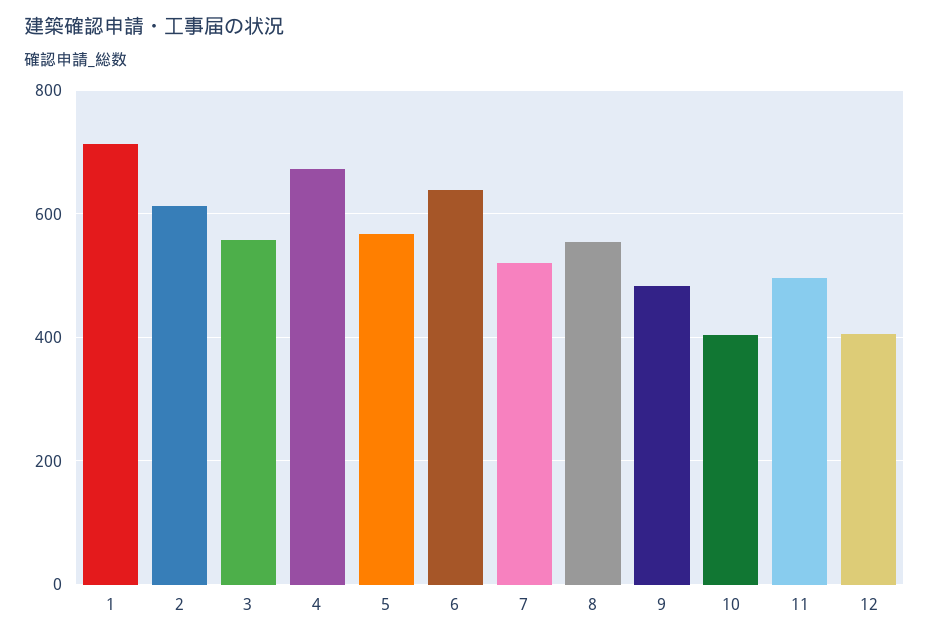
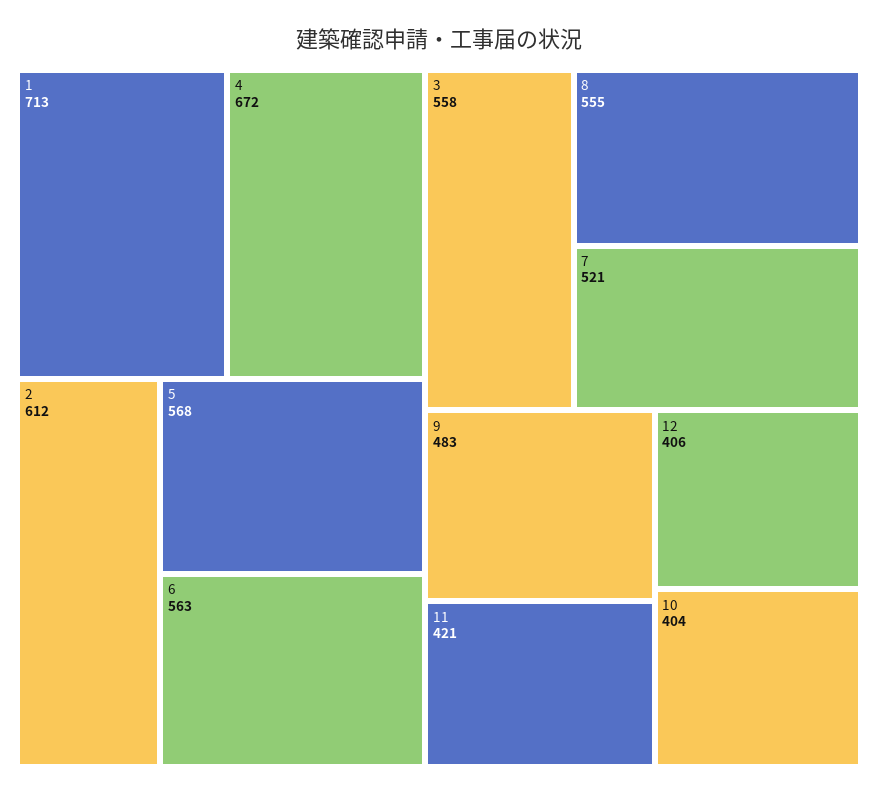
6: 640 -> 563
11: 500 -> 421

